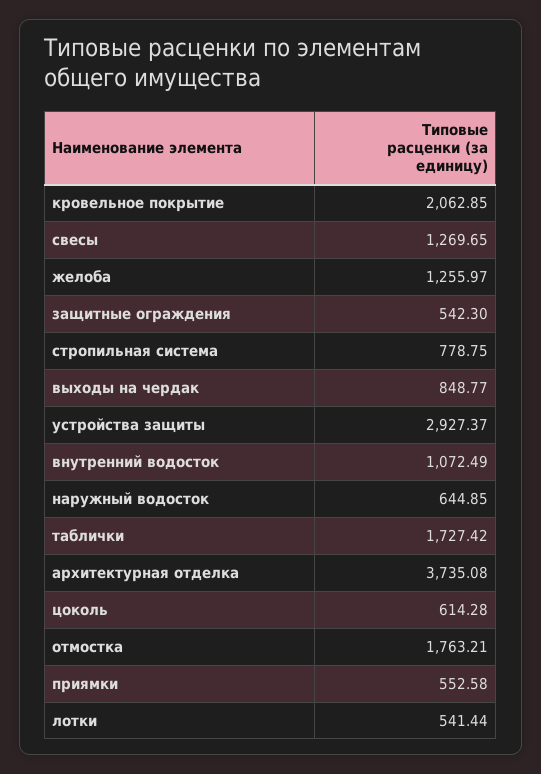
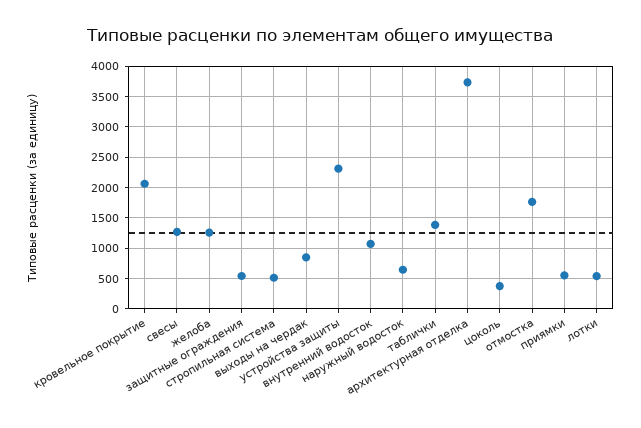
стропильная система: 778.75 -> 500
устройства защиты: 2927.37 -> 2300
таблички: 1727.42 -> 1400
цоколь: 614.28 -> 400

